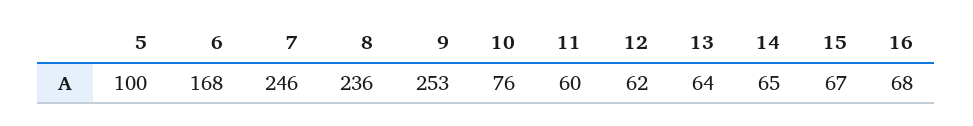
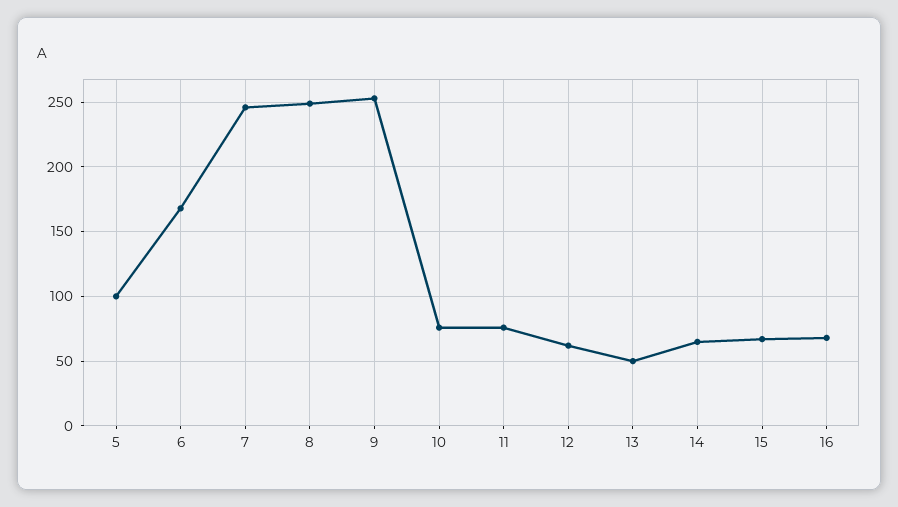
8: 236 -> 250
11: 60 -> 75
13: 64 -> 50

